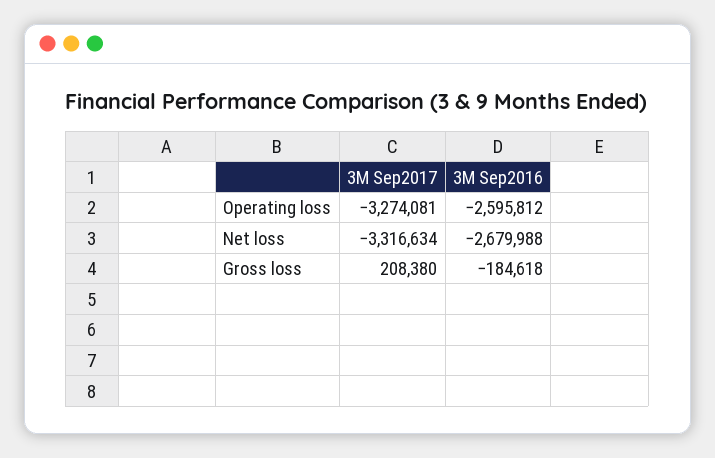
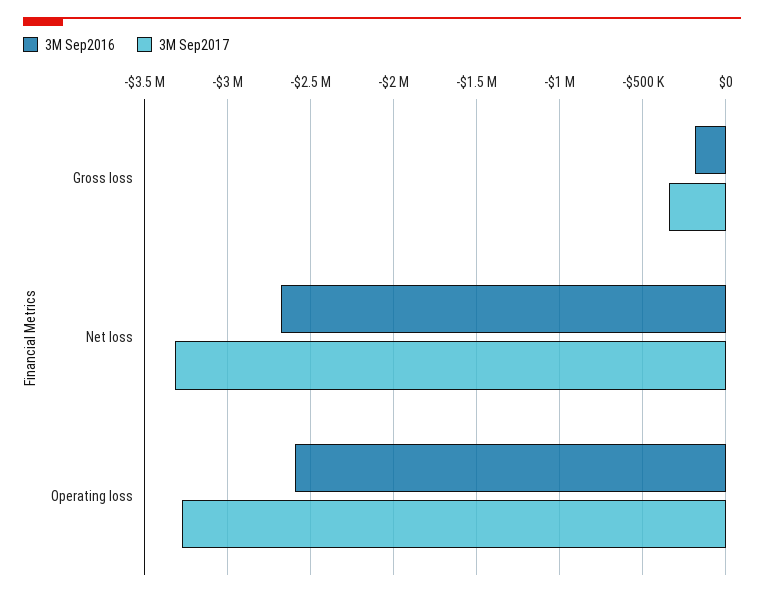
3M Sep2017, Gross loss: 208380 -> -350000

